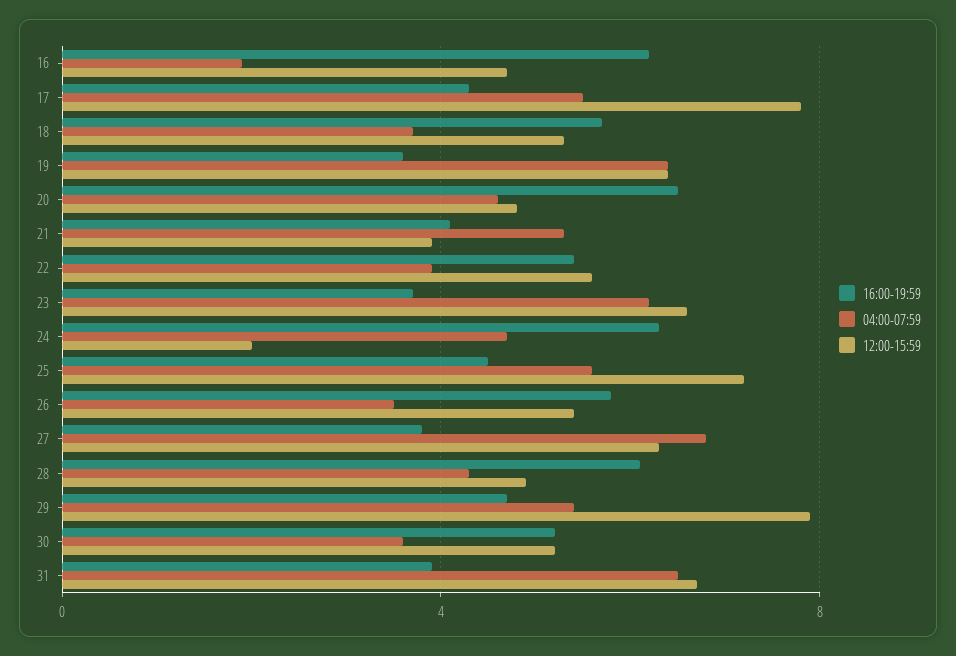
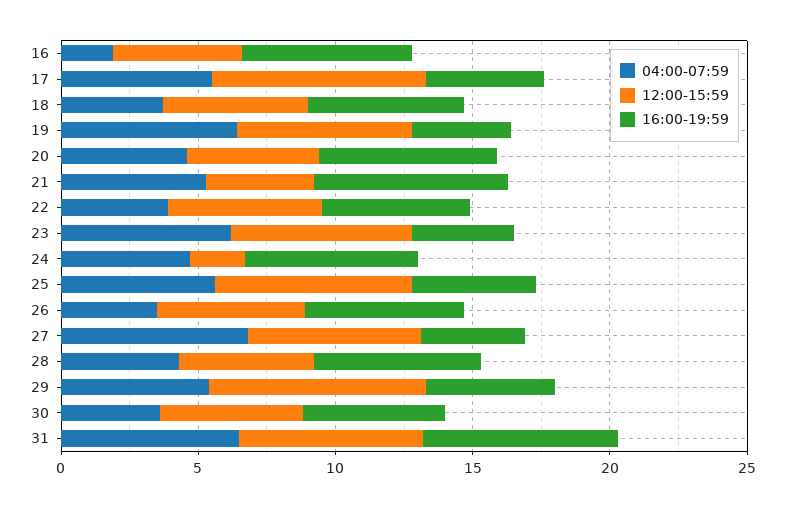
16:00-19:59, 21: 4 -> 7
16:00-19:59, 31: 4 -> 7

